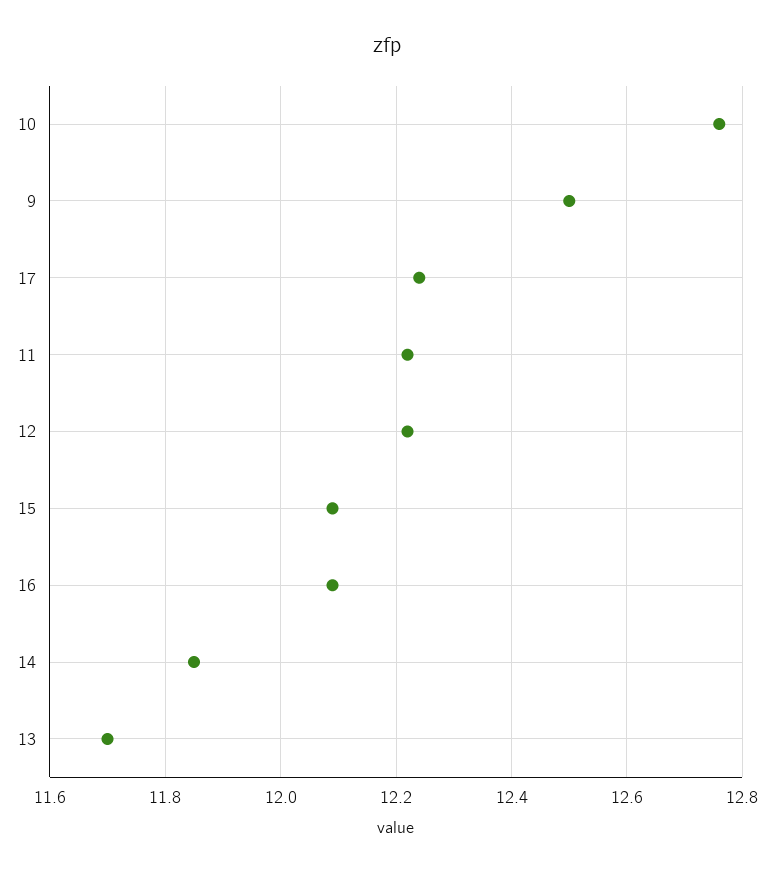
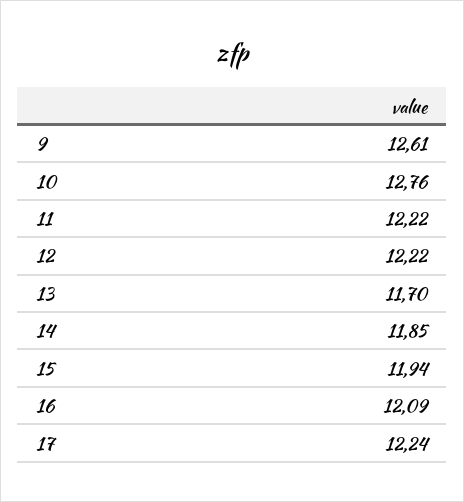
9: 12.5 -> 12.61
15: 12.1 -> 11.94

